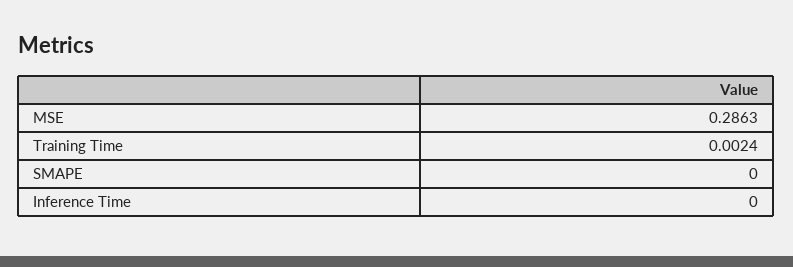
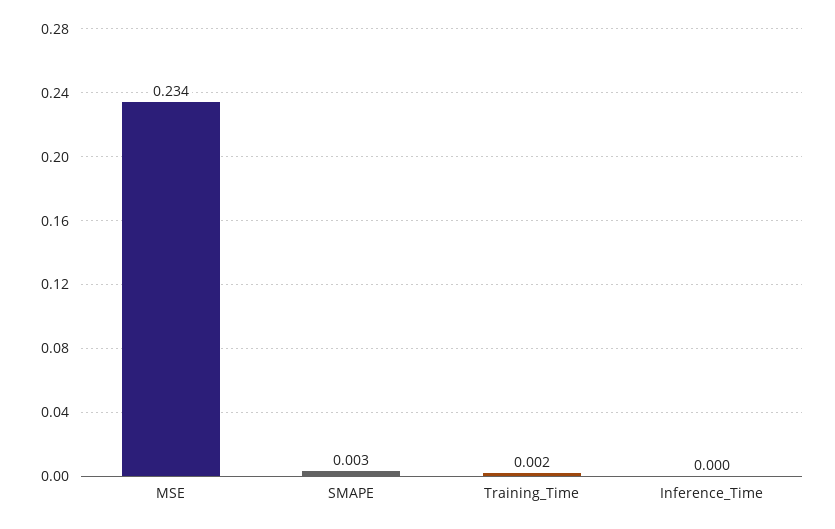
MSE: 0.2863 -> 0.234
SMAPE: 0 -> 0.003

